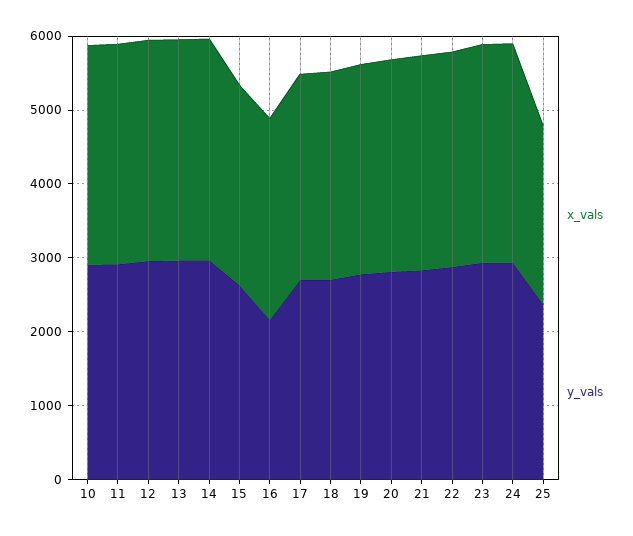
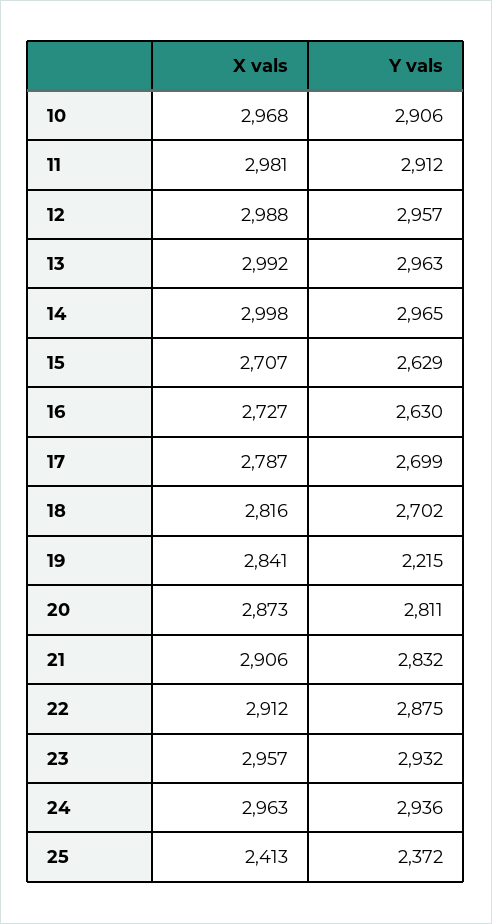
y_vals, 16: 2200 -> 2630
y_vals, 19: 2800 -> 2215

